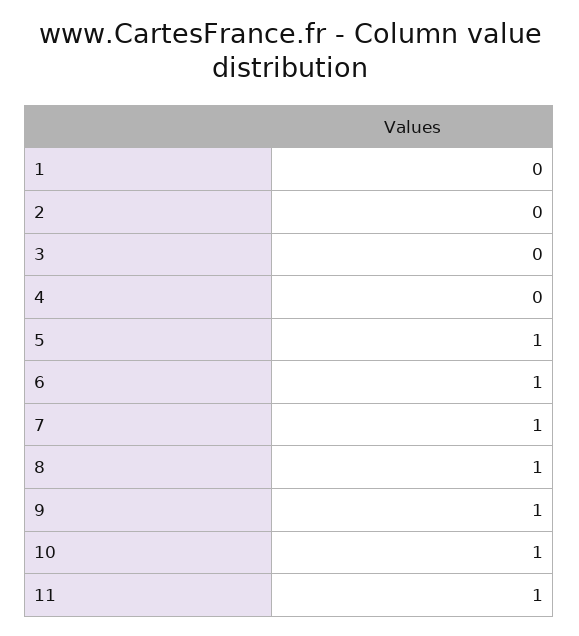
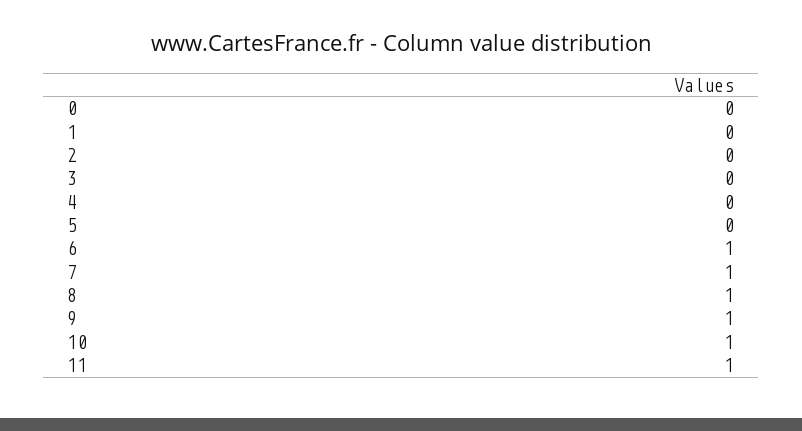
5: 1 -> 0
0: none -> 0

